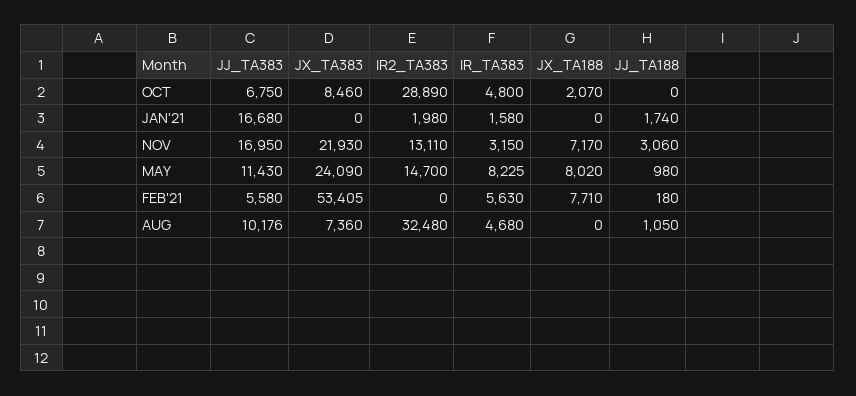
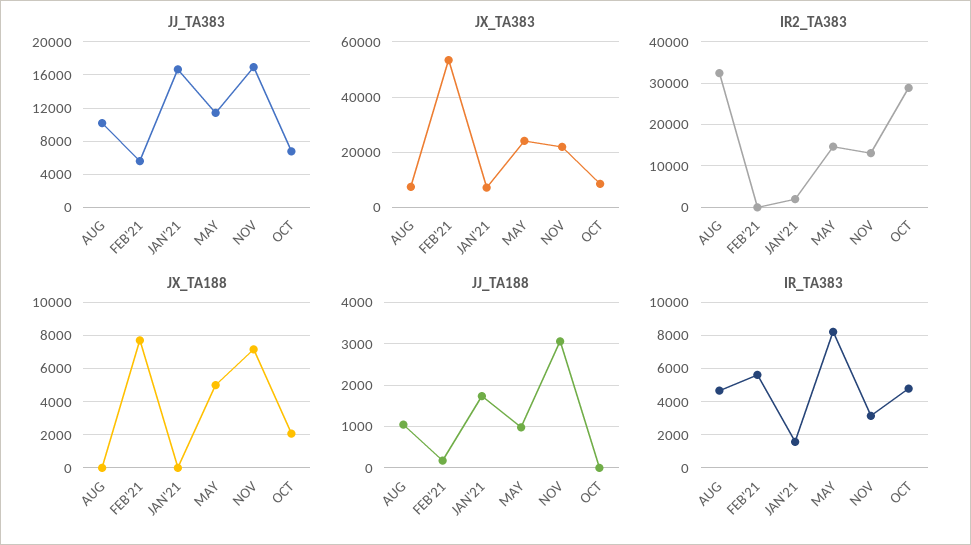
JX_TA383, JAN'21: 0 -> 7500
JX_TA188, MAY: 8020 -> 5000

